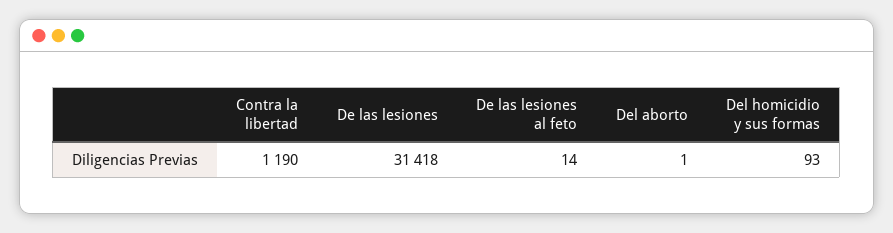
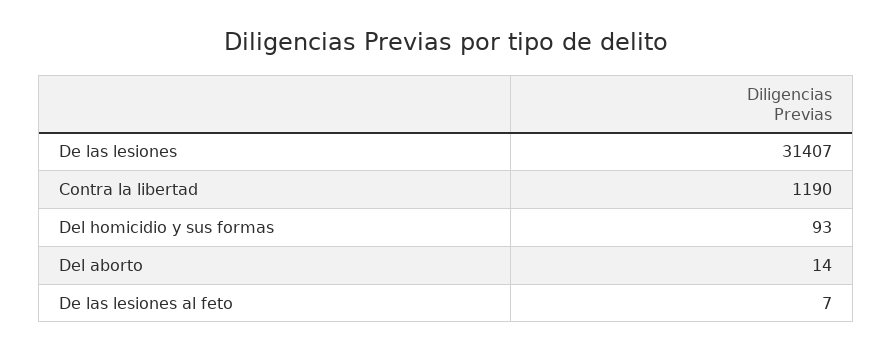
De las lesiones: 31418 -> 31407
De las lesiones al feto: 14 -> 7
Del aborto: 1 -> 14

